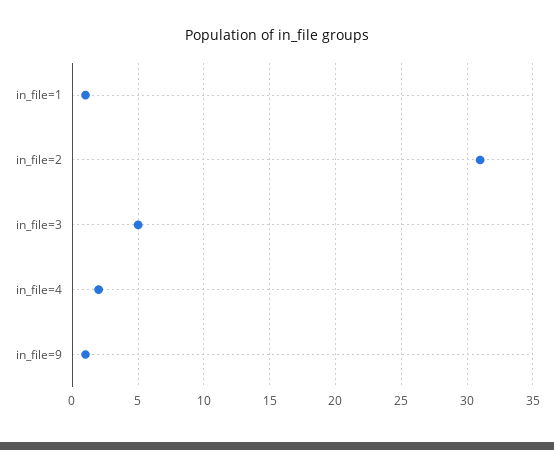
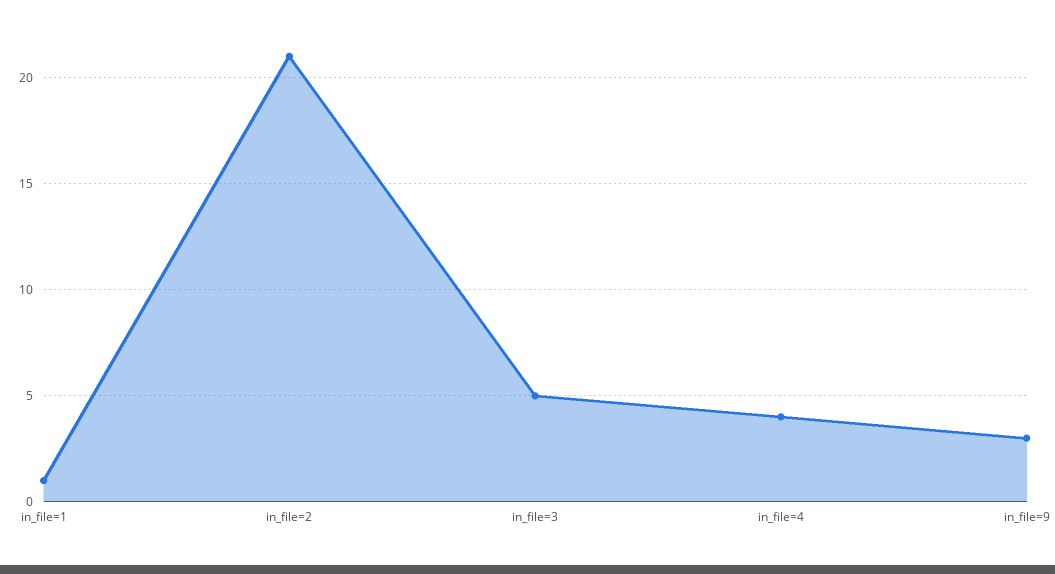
in_file=2: 31 -> 21
in_file=4: 2 -> 4
in_file=9: 1 -> 3

